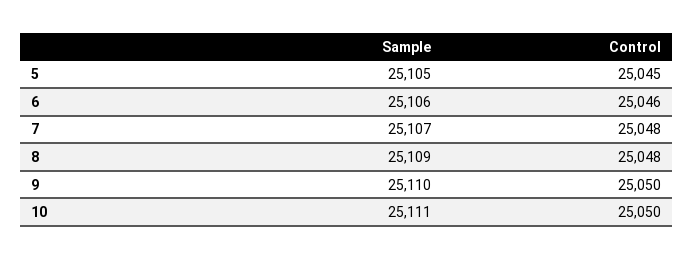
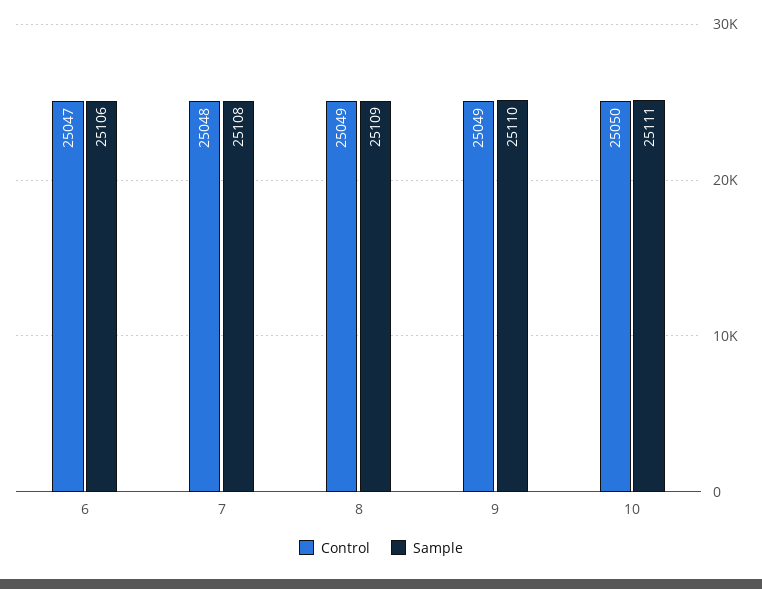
Sample, 5: 25105 -> none
Control, 5: 25045 -> none
Control, 6: 25046 -> 25047
Sample, 7: 25107 -> 25108
Control, 8: 25048 -> 25049
Control, 9: 25050 -> 25049

